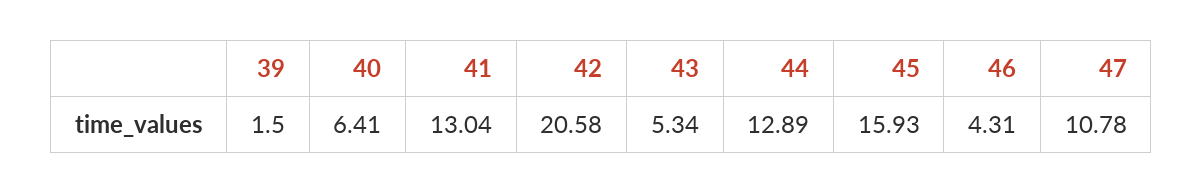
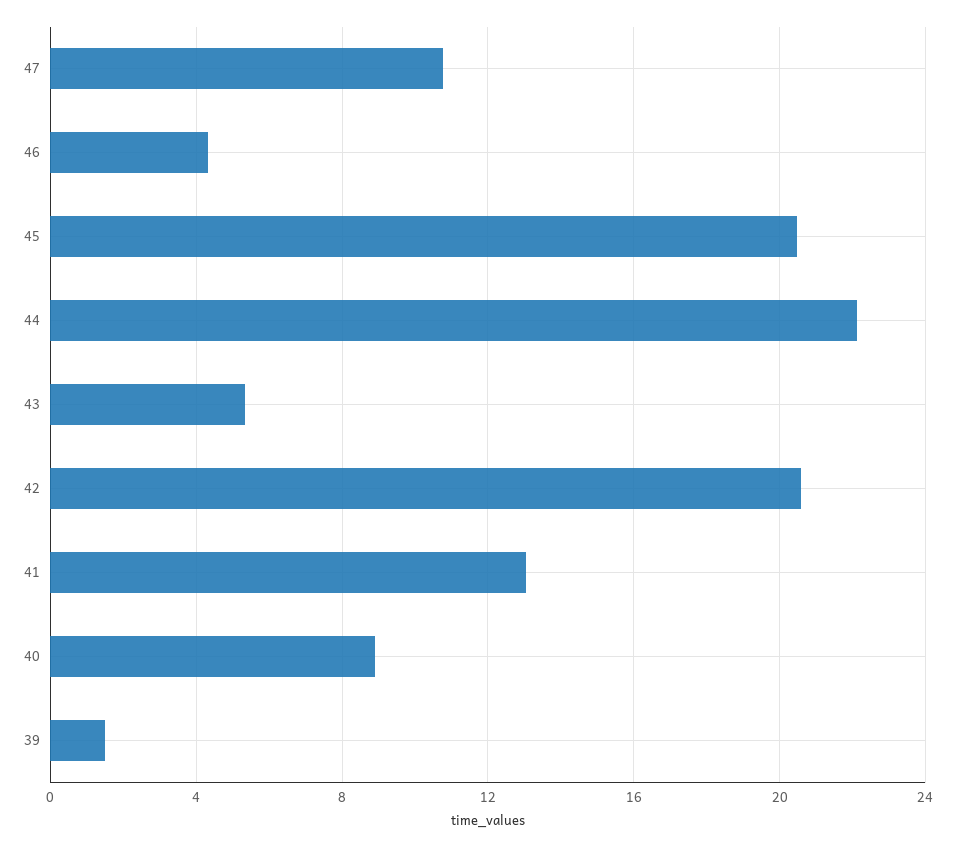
40: 6.41 -> 9
44: 12.89 -> 22
45: 15.93 -> 20.5

